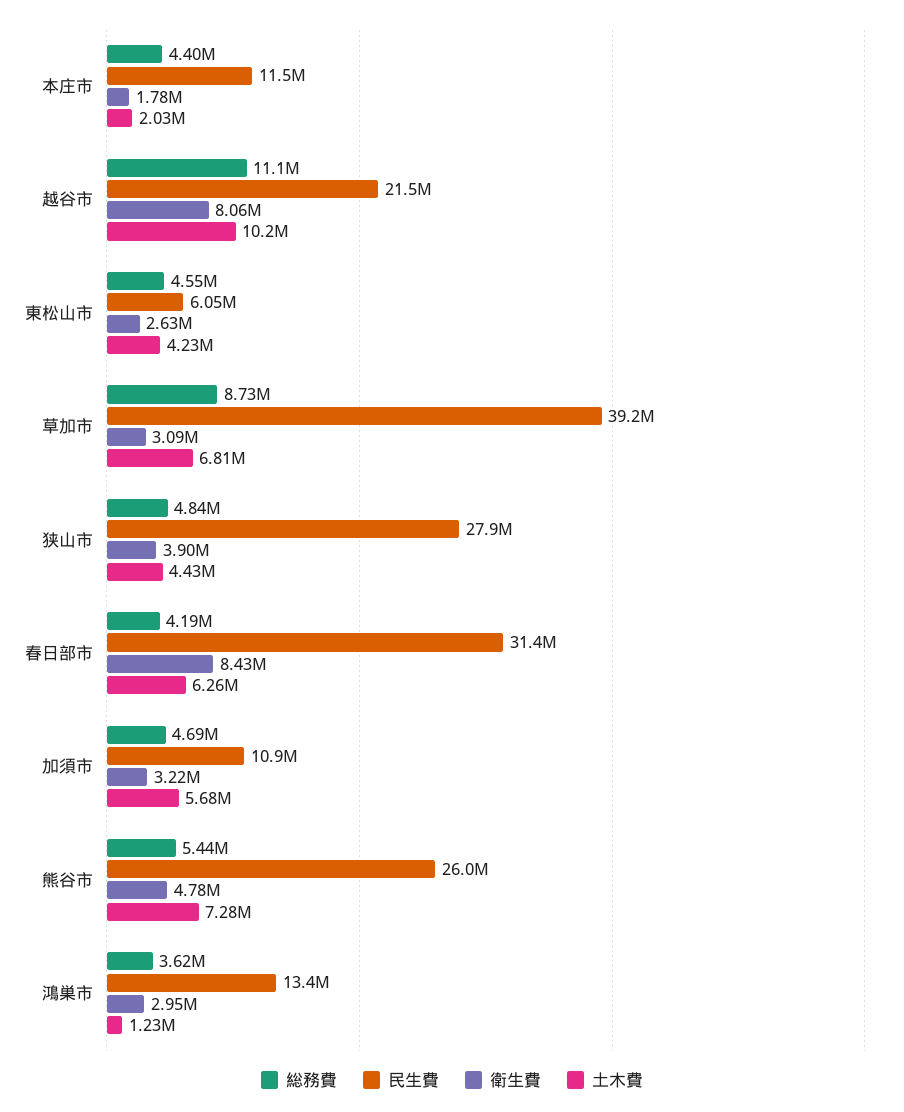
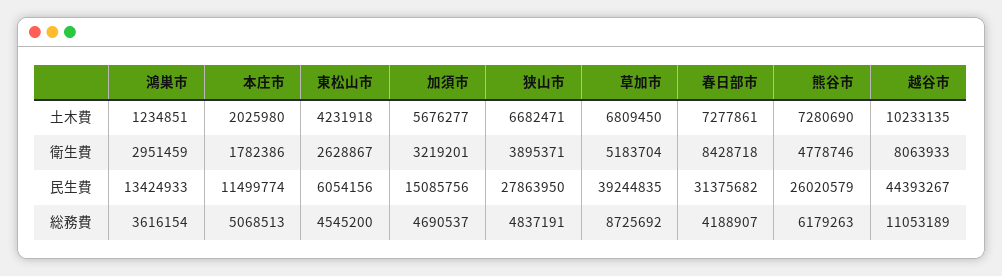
総務費, 本庄市: 4400000 -> 5068513
民生費, 越谷市: 21500000 -> 44393267
衛生費, 草加市: 3090000 -> 5183704
土木費, 狭山市: 4430000 -> 6682471
土木費, 春日部市: 6260000 -> 7277861
民生費, 加須市: 10900000 -> 15085756
総務費, 熊谷市: 5440000 -> 6179263

